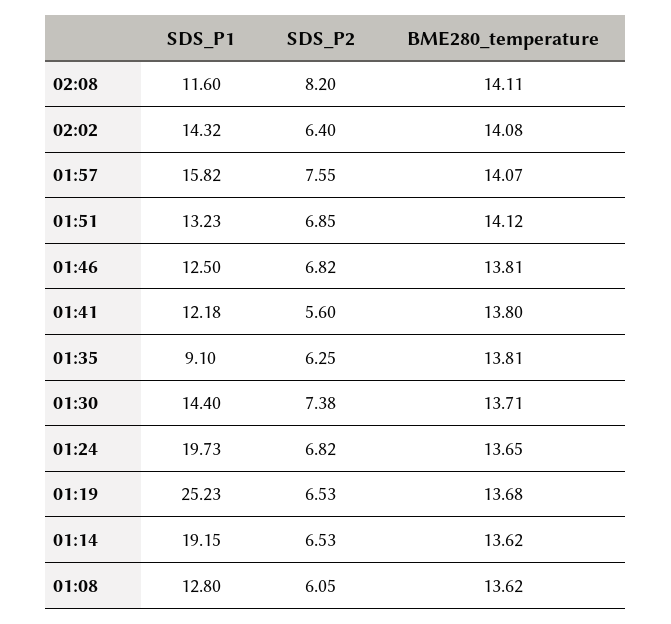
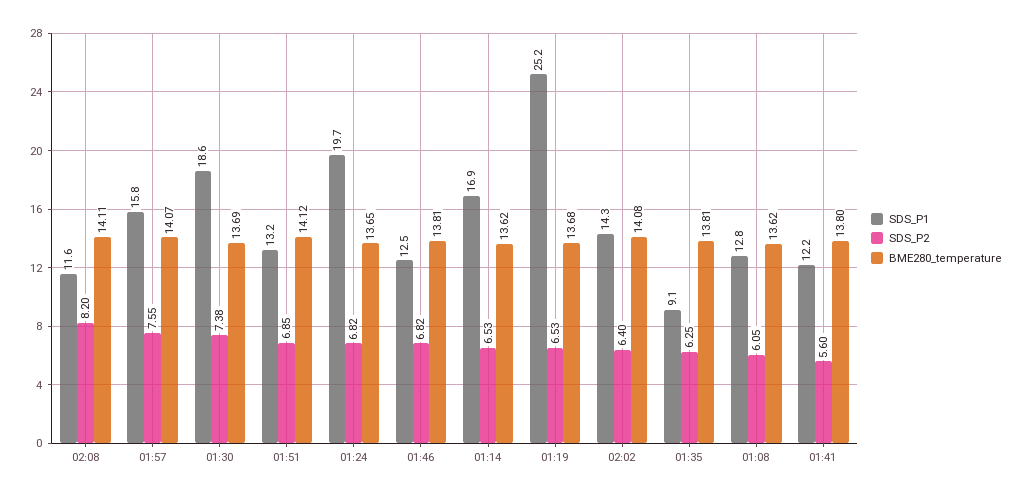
SDS_P1, 01:30: 14.4 -> 18.6
BME280_temperature, 01:30: 13.71 -> 13.69
SDS_P1, 01:14: 19.15 -> 16.9

